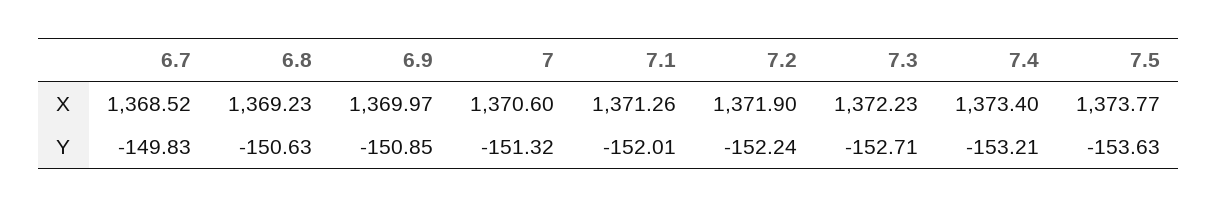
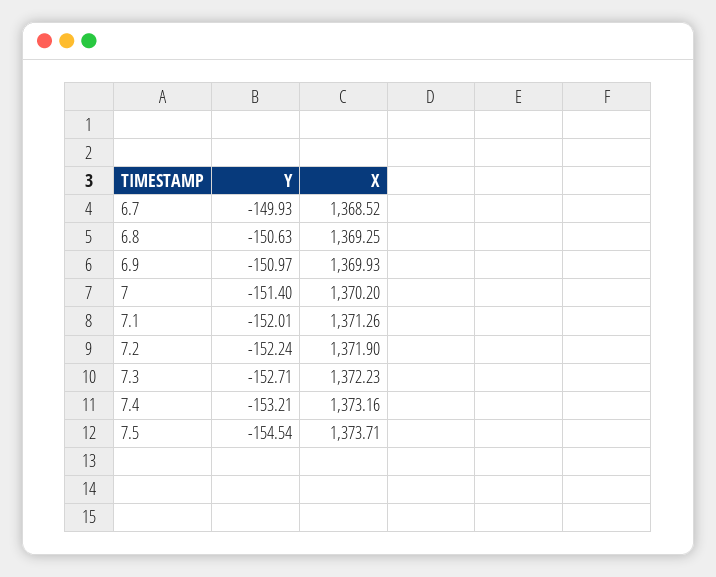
6.8, X: 1369.23 -> 1369.25
6.9, X: 1369.97 -> 1369.93
7, X: 1370.6 -> 1370.2
7.4, X: 1373.4 -> 1373.16
7.5, X: 1373.77 -> 1373.71
6.7, Y: -149.83 -> -149.93
6.9, Y: -150.85 -> -150.97
7, Y: -151.32 -> -151.4
7.5, Y: -153.63 -> -154.54

